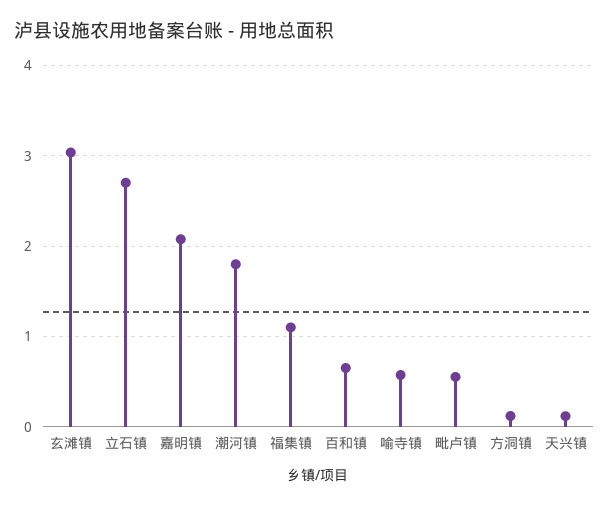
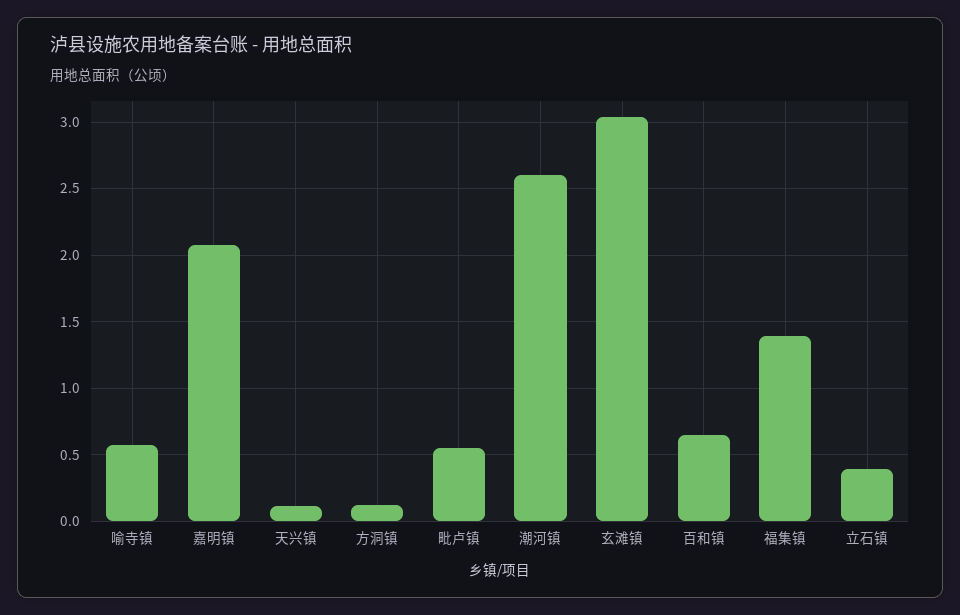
立石镇: 2.7 -> 0.4
潮河镇: 1.8 -> 2.6
福集镇: 1.1 -> 1.4

